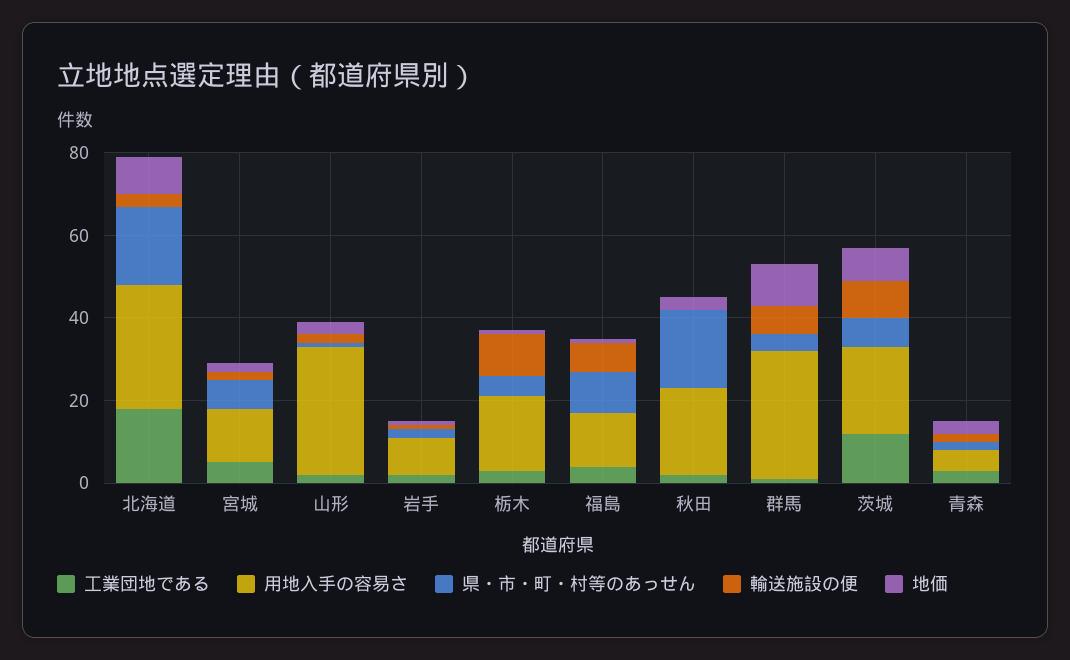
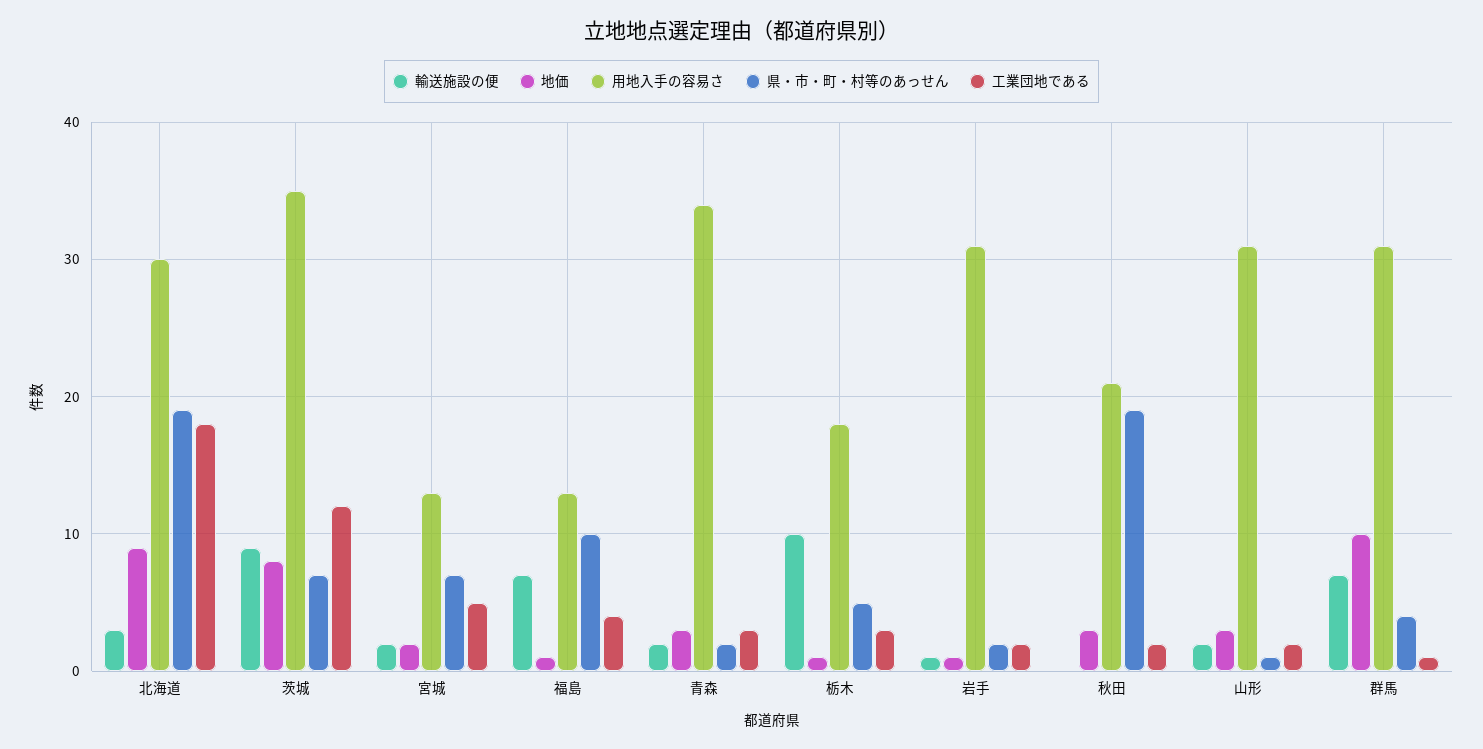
用地入手の容易さ, 岩手: 10 -> 31
用地入手の容易さ, 茨城: 20 -> 35
用地入手の容易さ, 青森: 5 -> 34

